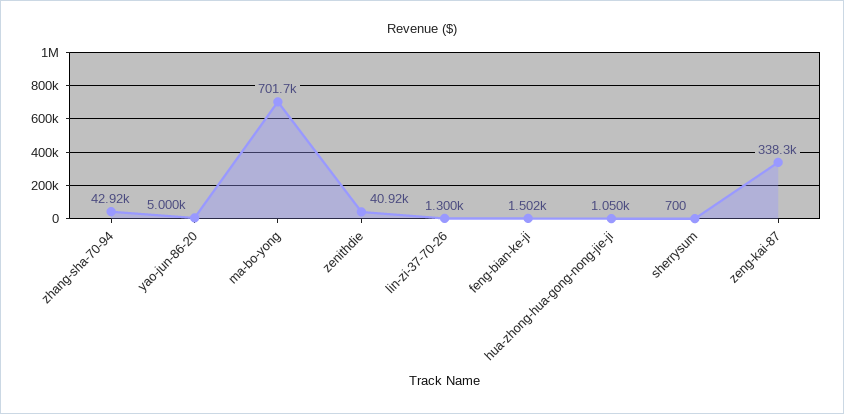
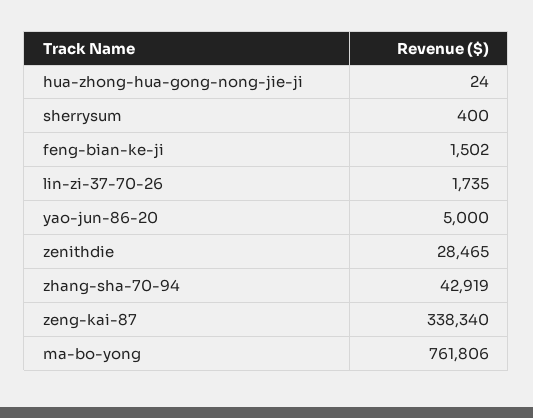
ma-bo-yong: 701700 -> 761806
zenithdie: 40920 -> 28465
lin-zi-37-70-26: 1300 -> 1735
hua-zhong-hua-gong-nong-jie-ji: 1050 -> 24
sherrysum: 700 -> 400

